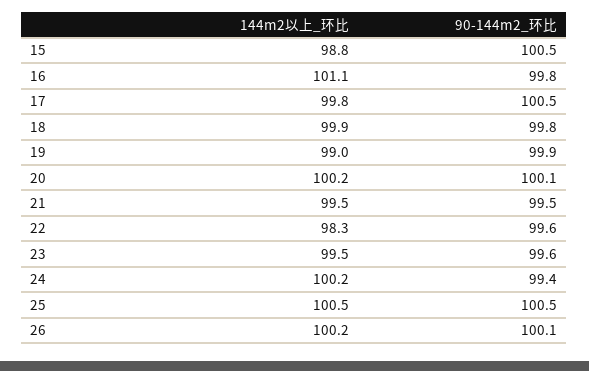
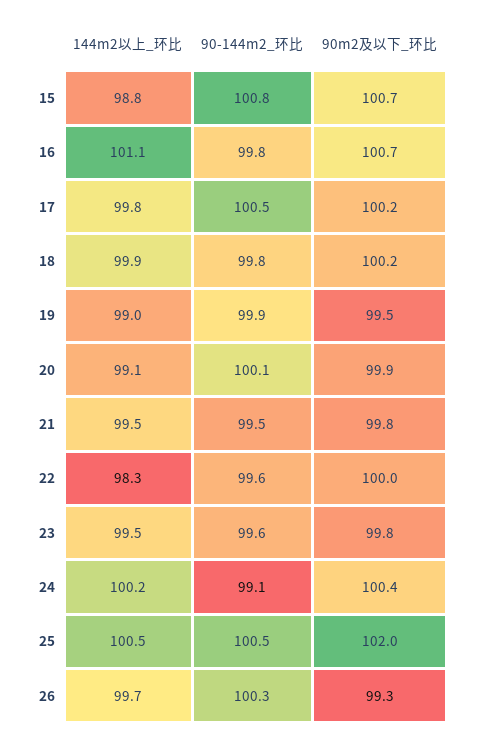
90-144m2_环比, 15: 100.5 -> 100.8
144m2以上_环比, 20: 100.2 -> 99.1
90-144m2_环比, 24: 99.4 -> 99.1
144m2以上_环比, 26: 100.2 -> 99.7
90-144m2_环比, 26: 100.1 -> 100.3
90m2及以下_环比, 15: none -> 100.7
90m2及以下_环比, 16: none -> 100.7
90m2及以下_环比, 17: none -> 100.2
90m2及以下_环比, 18: none -> 100.2
90m2及以下_环比, 19: none -> 99.5
90m2及以下_环比, 20: none -> 99.9
90m2及以下_环比, 21: none -> 99.8
90m2及以下_环比, 22: none -> 100
90m2及以下_环比, 23: none -> 99.8
90m2及以下_环比, 24: none -> 100.4
90m2及以下_环比, 25: none -> 102
90m2及以下_环比, 26: none -> 99.3

